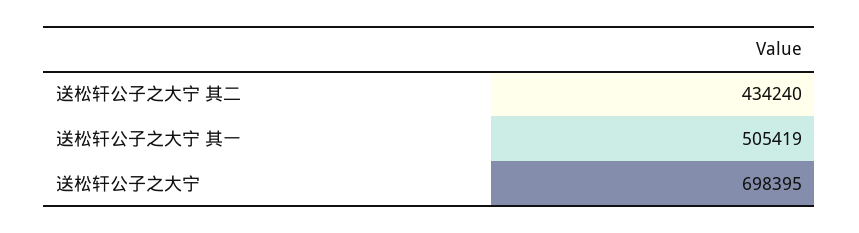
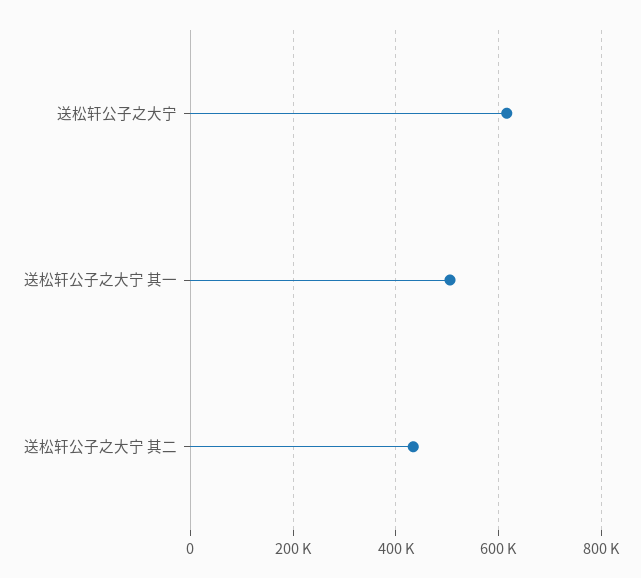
送松轩公子之大宁: 698395 -> 620000

